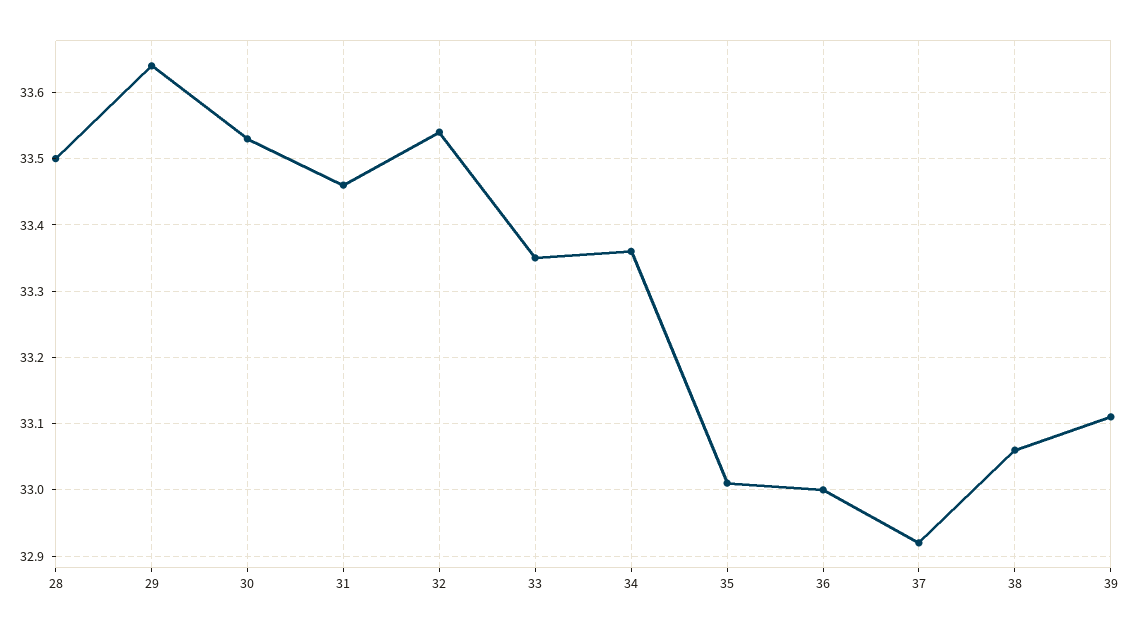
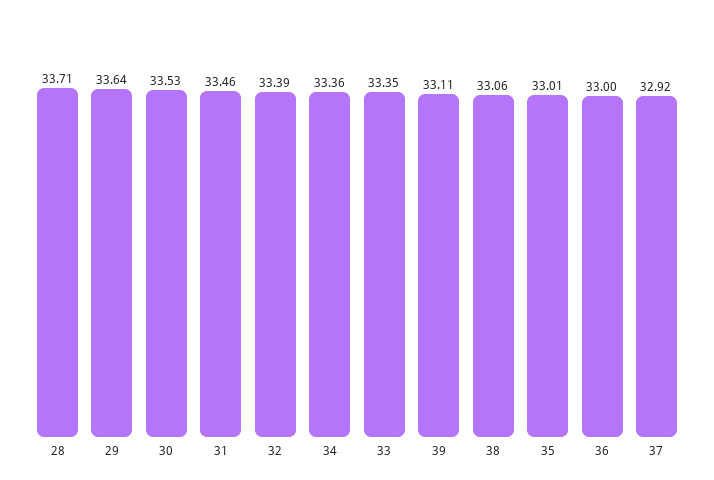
28: 33.5 -> 33.71
32: 33.54 -> 33.39

